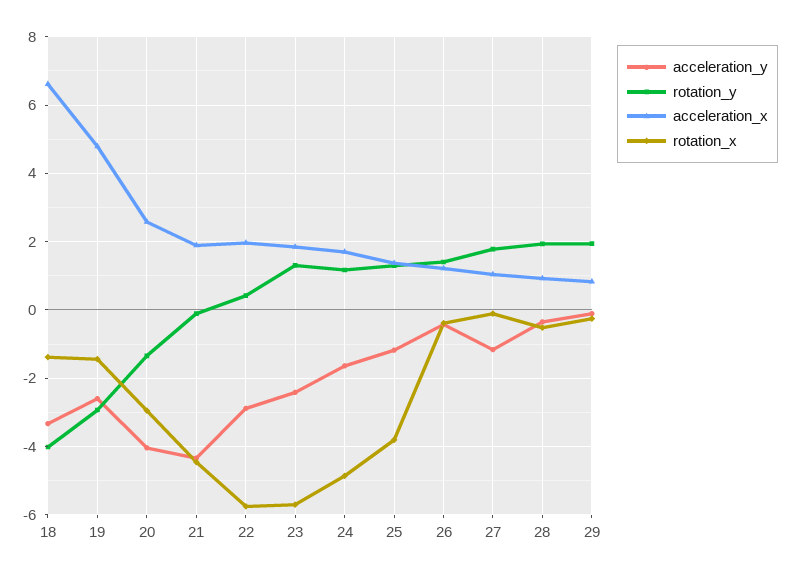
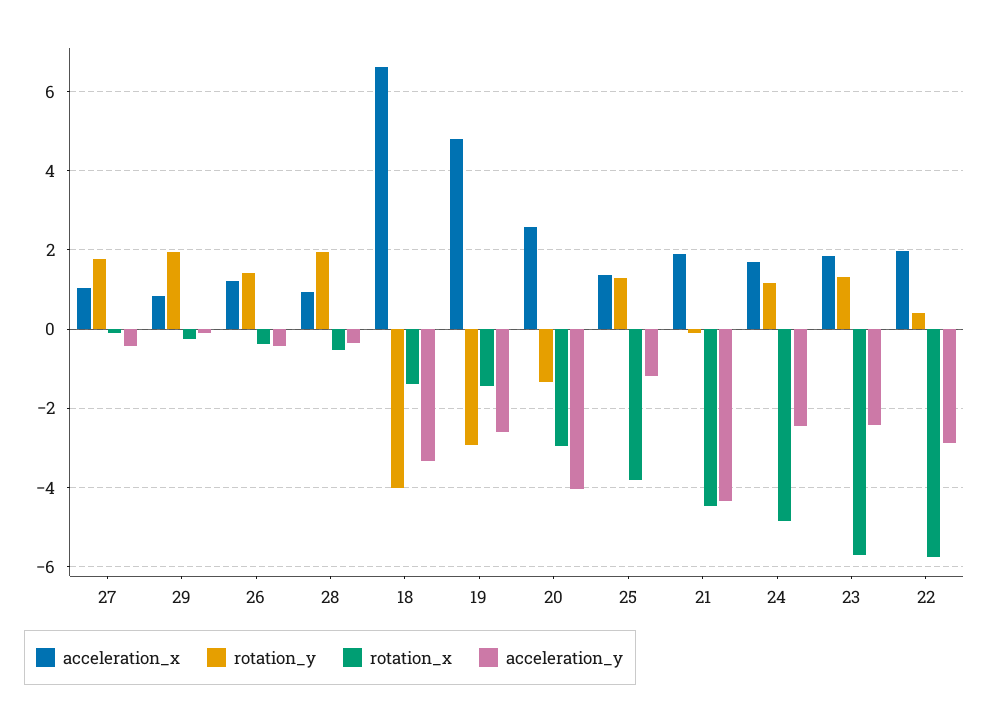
acceleration_y, 24: -1.6 -> -2.4
acceleration_y, 27: -1.2 -> -0.4

